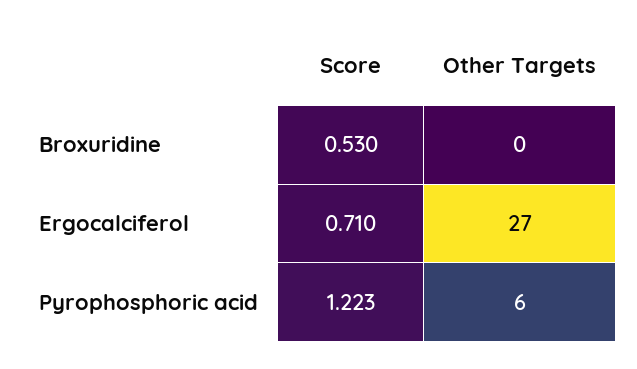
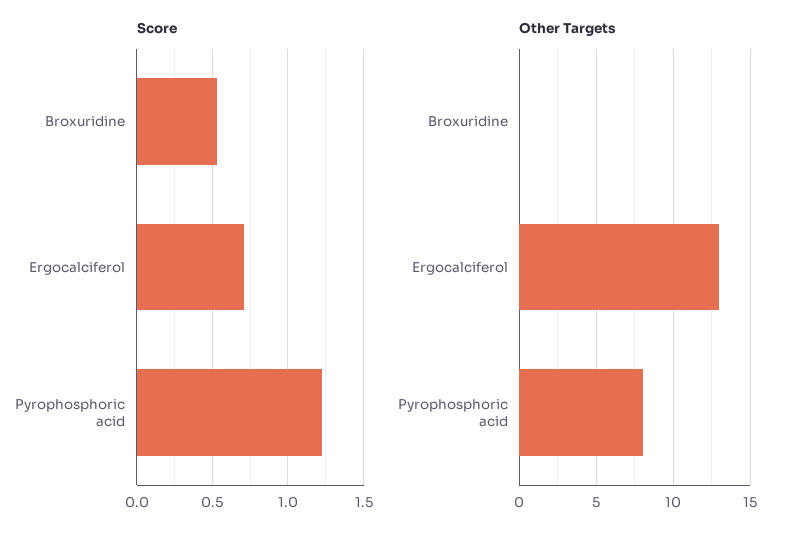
Other Targets, Ergocalciferol: 27 -> 13
Other Targets, Pyrophosphoric acid: 6 -> 8

